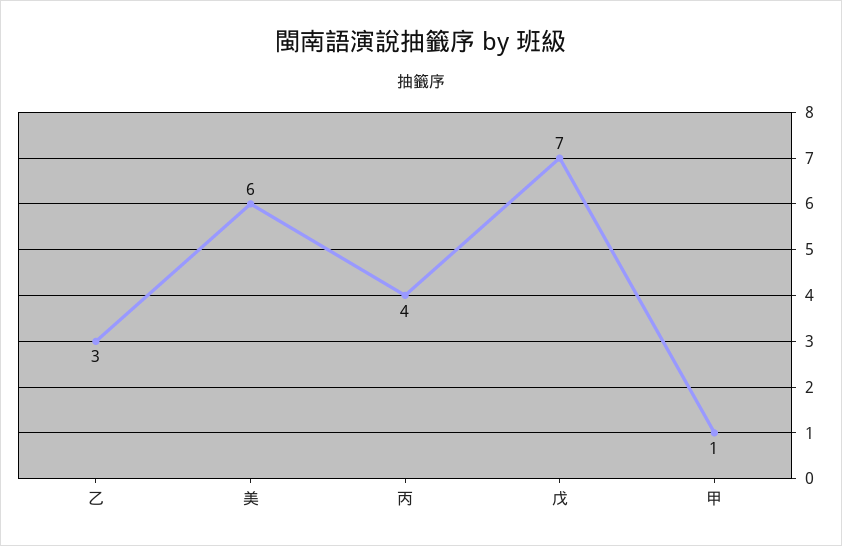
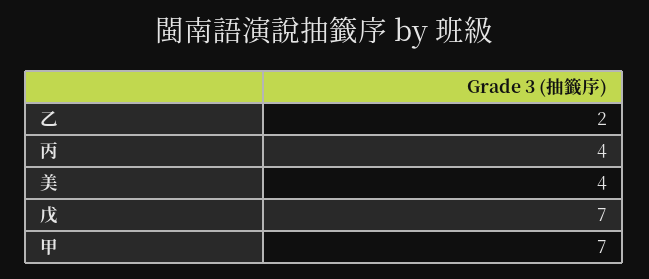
乙: 3 -> 2
美: 6 -> 4
甲: 1 -> 7

